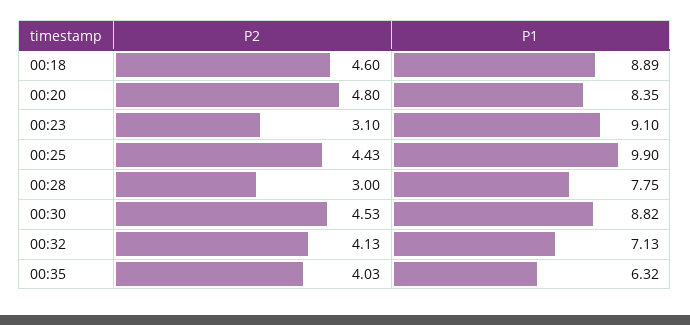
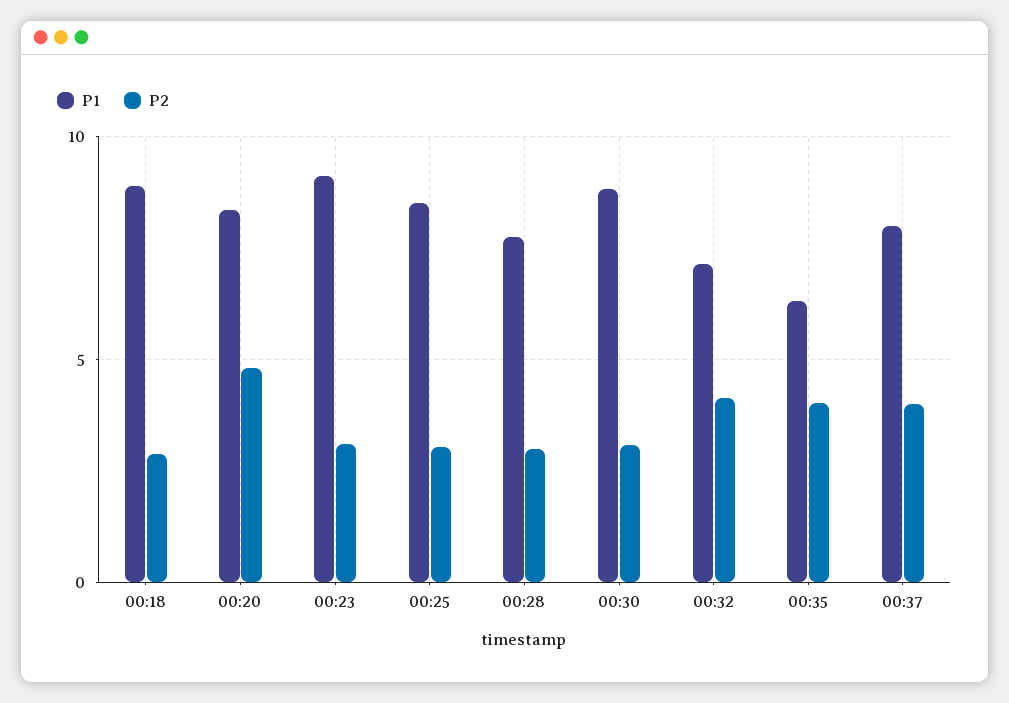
P2, 00:18: 4.6 -> 3
P2, 00:25: 4.43 -> 3
P1, 00:25: 9.9 -> 8.5
P2, 00:30: 4.53 -> 3
P1, 00:37: none -> 8
P2, 00:37: none -> 4

